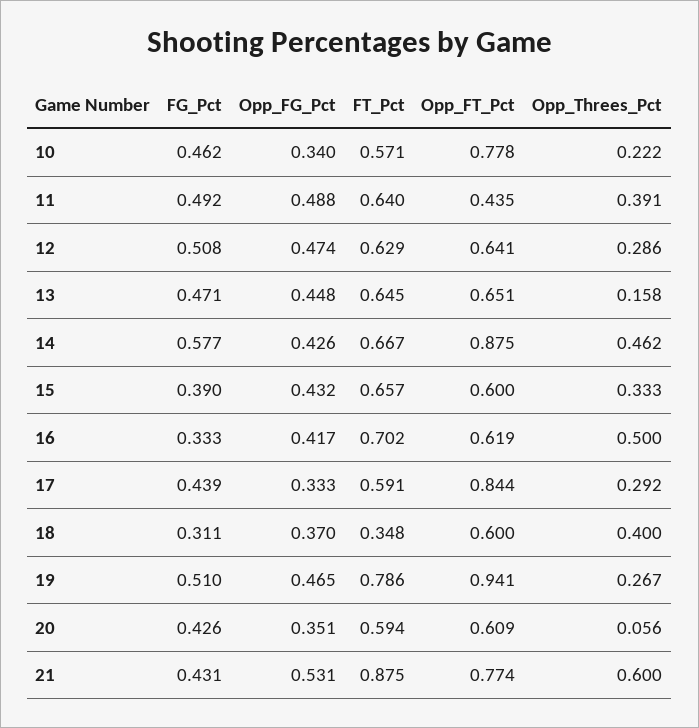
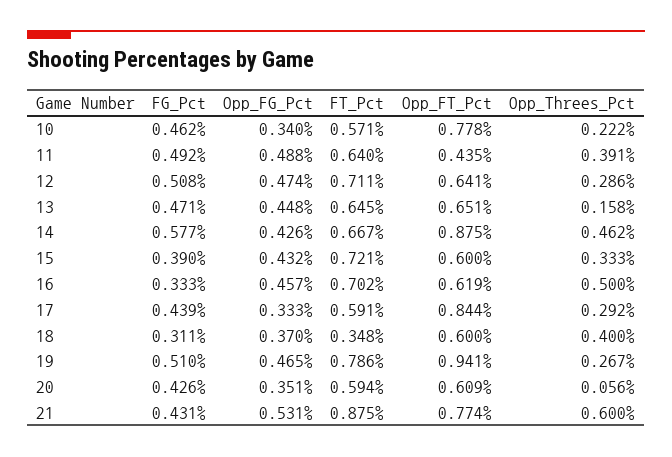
FT_Pct, 12: 0.629 -> 0.711
FT_Pct, 15: 0.657 -> 0.721
Opp_FG_Pct, 16: 0.417 -> 0.457

